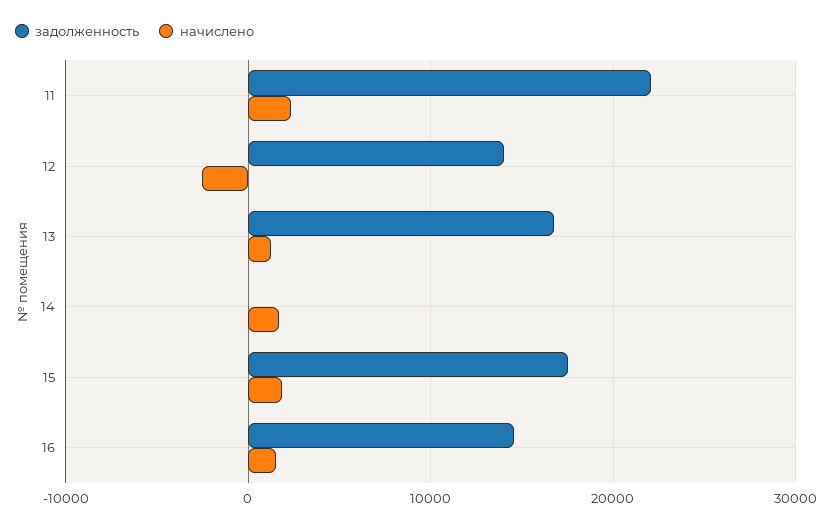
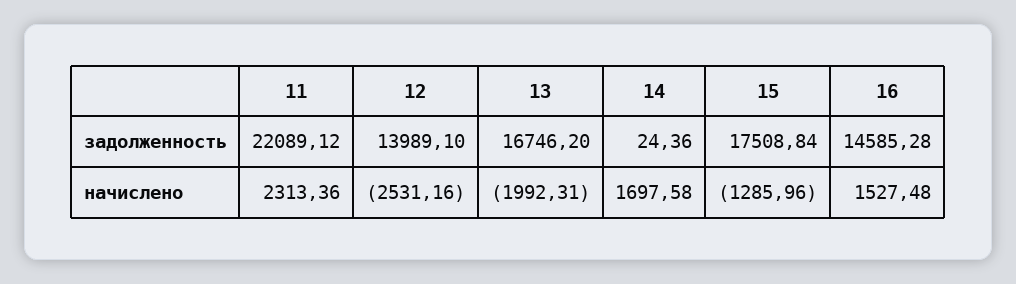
начислено, 13: 1000 -> -1992.31
начислено, 15: 2000 -> -1285.96

